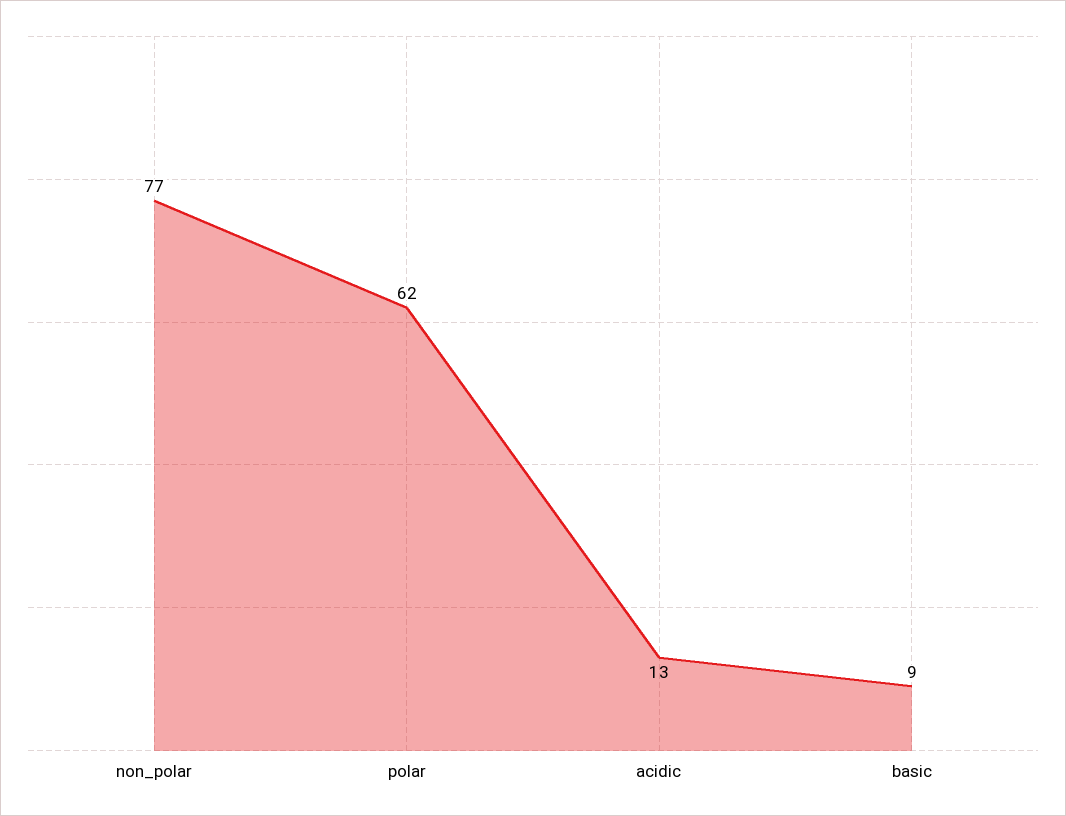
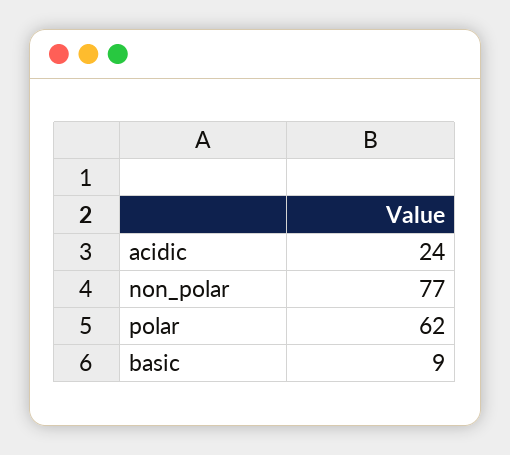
acidic: 13 -> 24

